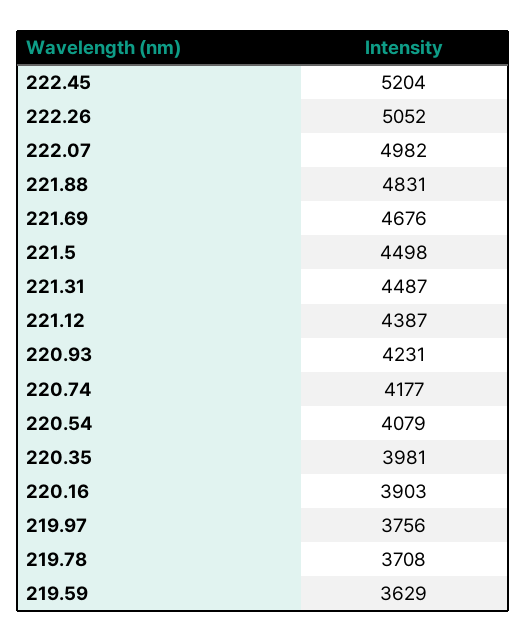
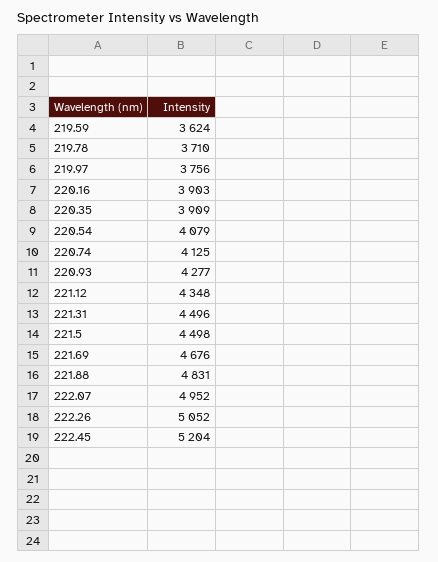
222.07: 4982 -> 4952
221.31: 4487 -> 4496
221.12: 4387 -> 4348
220.93: 4231 -> 4277
220.74: 4177 -> 4125
220.35: 3981 -> 3909
219.78: 3708 -> 3710
219.59: 3629 -> 3624

